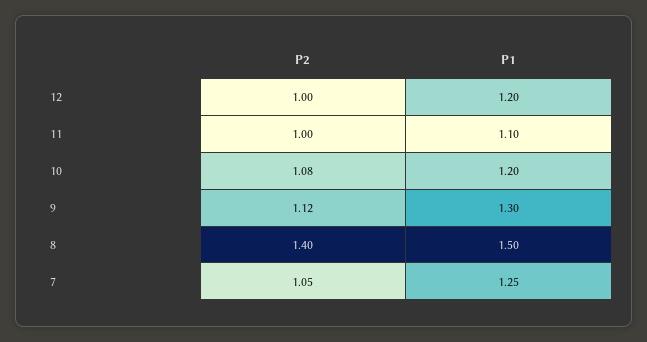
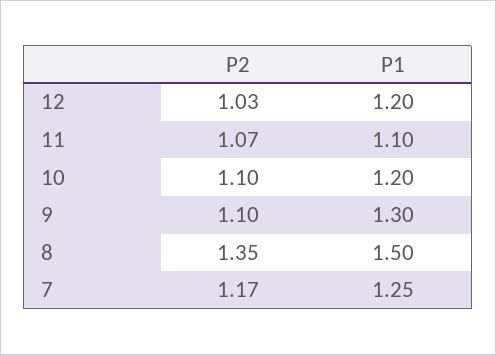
P2, 12: 1 -> 1.03
P2, 11: 1 -> 1.07
P2, 10: 1.08 -> 1.1
P2, 9: 1.12 -> 1.1
P2, 8: 1.4 -> 1.35
P2, 7: 1.05 -> 1.17

